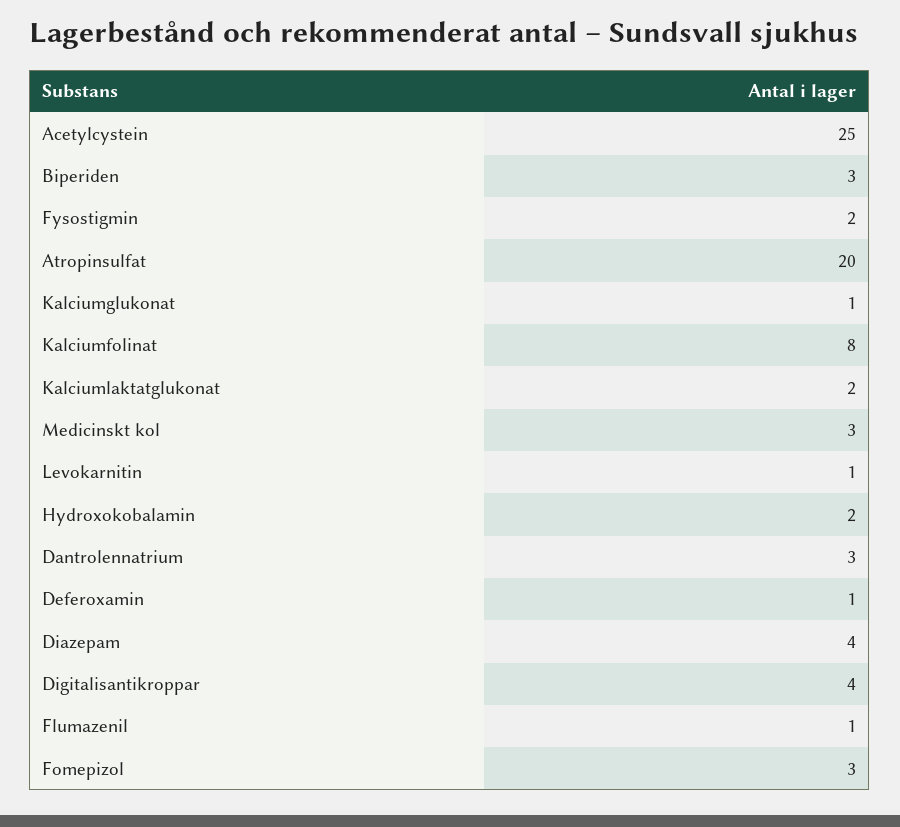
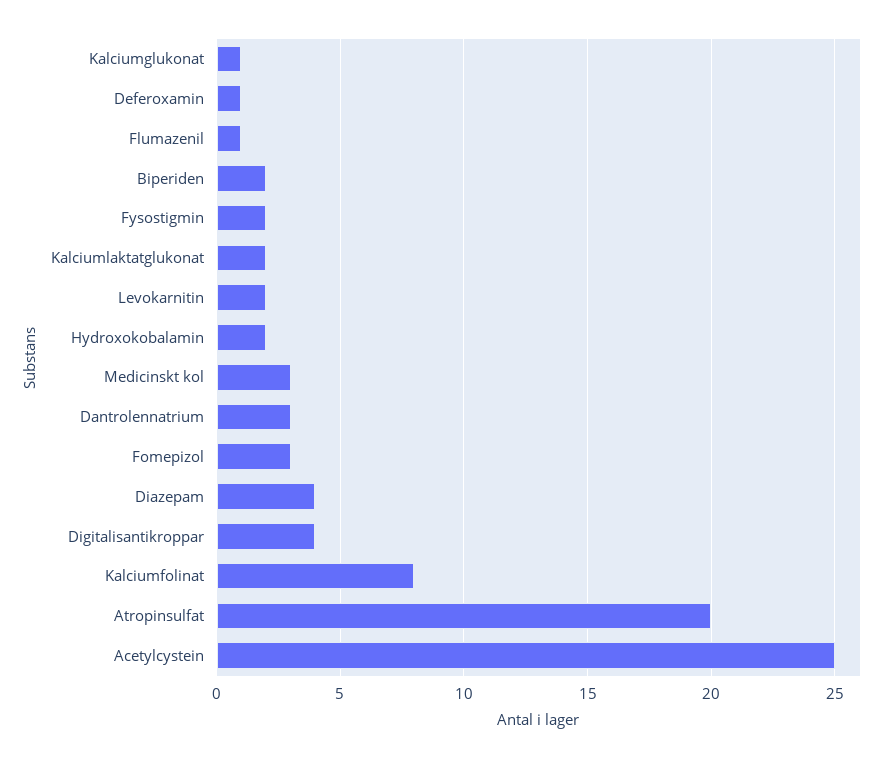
Biperiden: 3 -> 2
Levokarnitin: 1 -> 2

